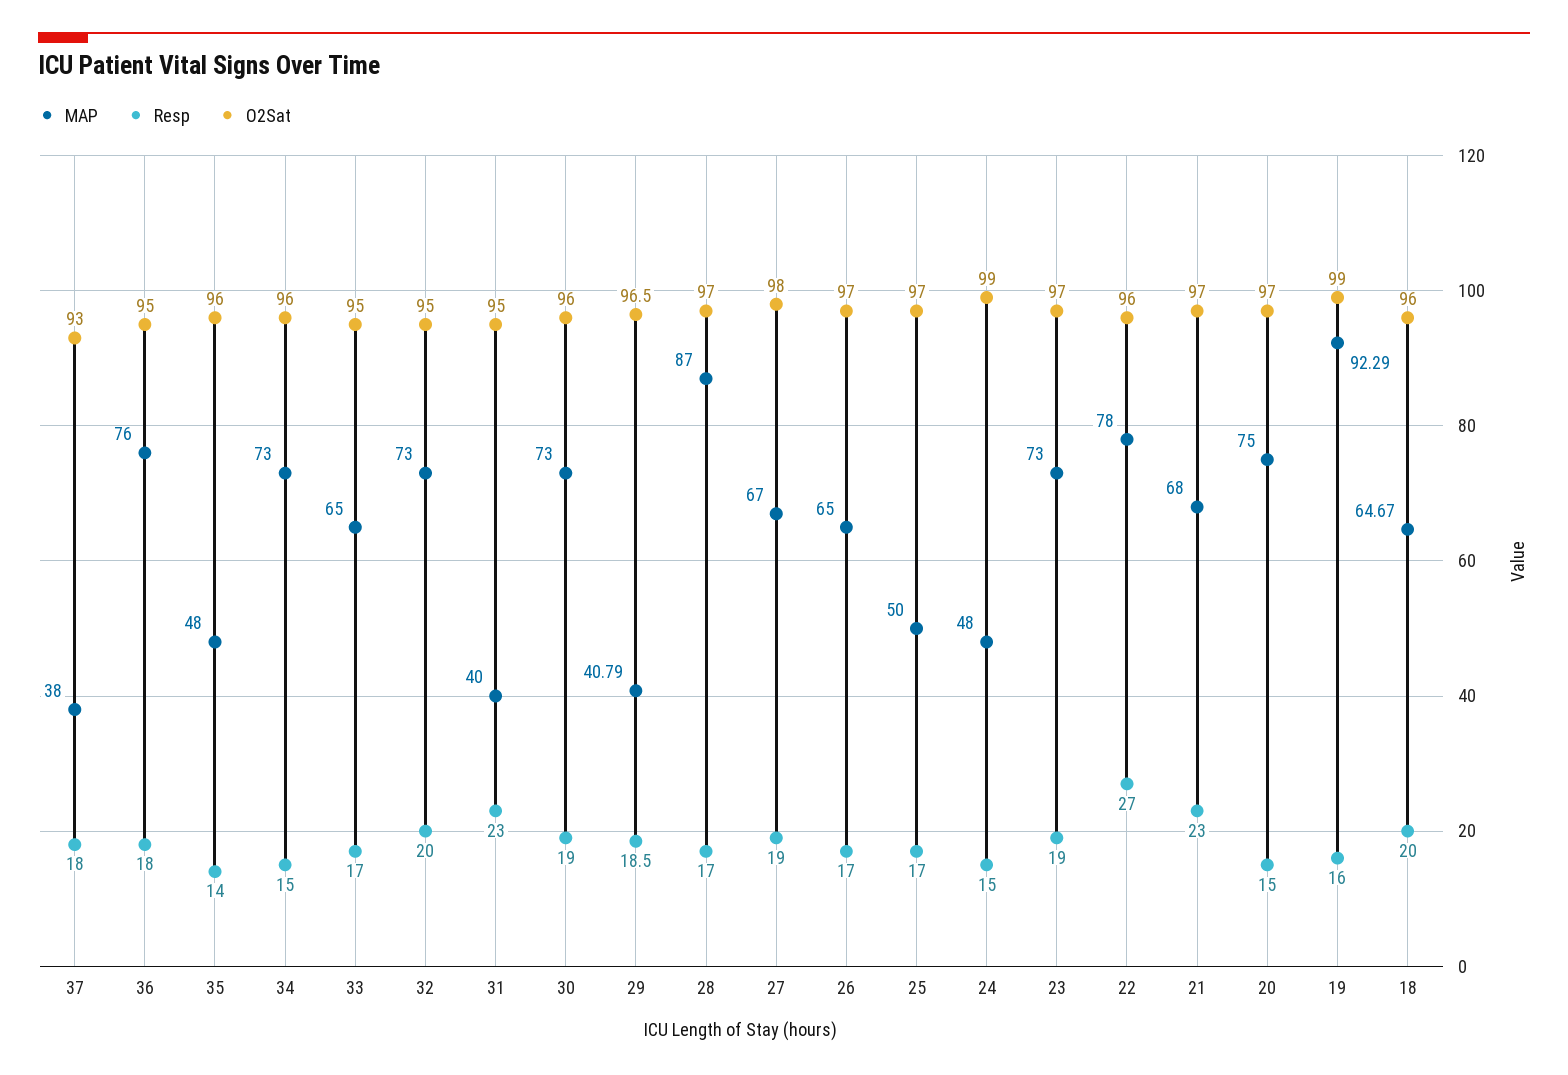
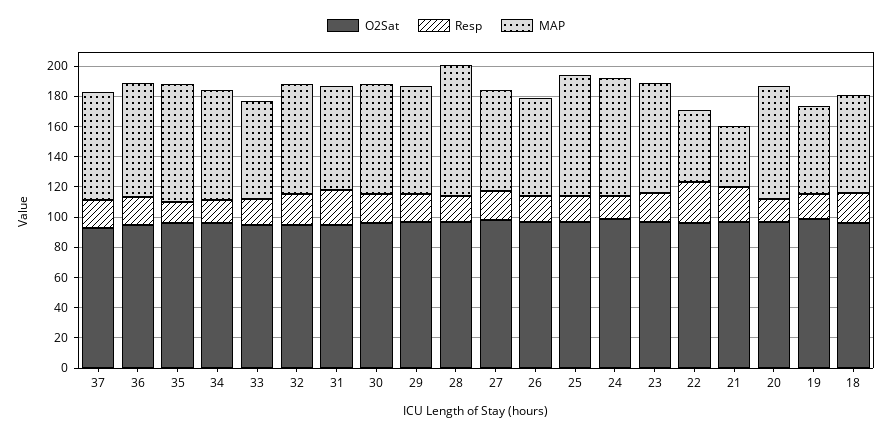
MAP, 37: 38 -> 70
MAP, 35: 48 -> 80
MAP, 31: 40 -> 70
MAP, 29: 40.79 -> 70
MAP, 25: 50 -> 80
MAP, 24: 48 -> 80
MAP, 22: 78 -> 50
MAP, 21: 68 -> 40
MAP, 19: 92.29 -> 60

